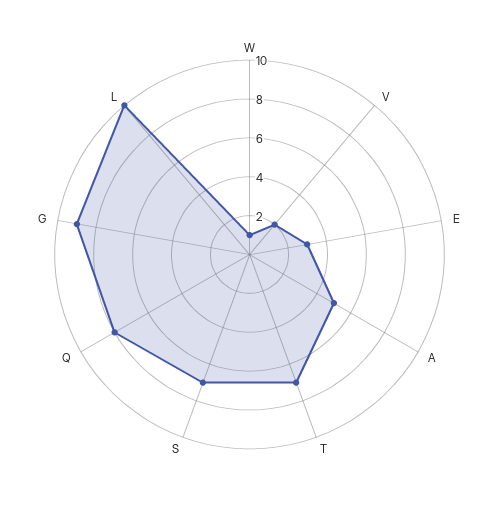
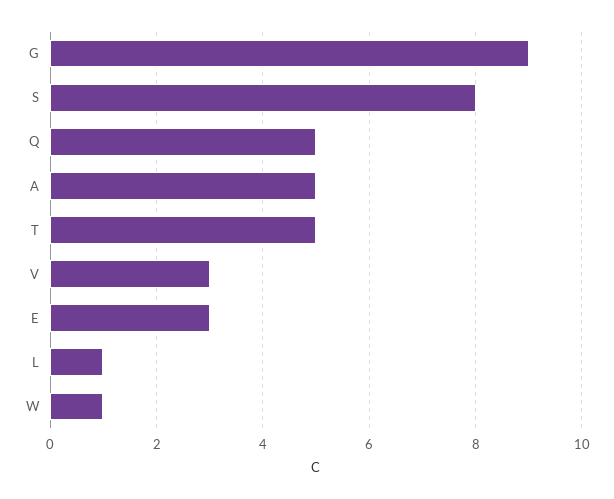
V: 2 -> 3
T: 7 -> 5
S: 7 -> 8
Q: 8 -> 5
L: 10 -> 1

